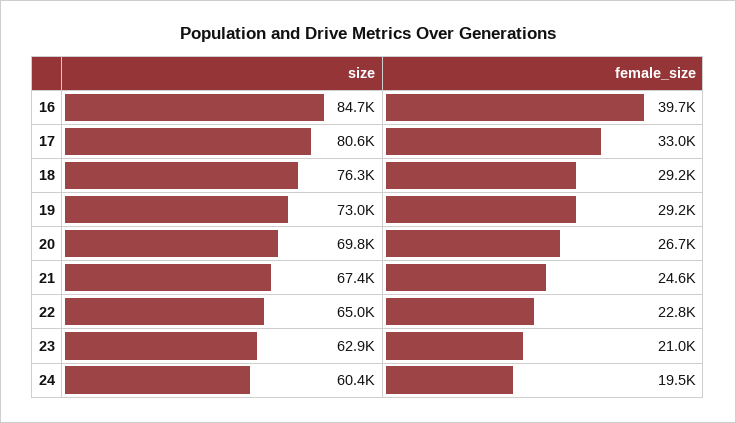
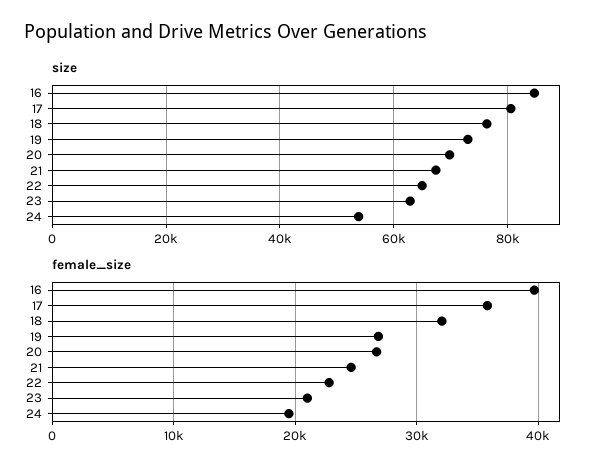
female_size, 17: 33000 -> 36000
female_size, 18: 29200 -> 32000
female_size, 19: 29200 -> 27000
size, 24: 60400 -> 54000

